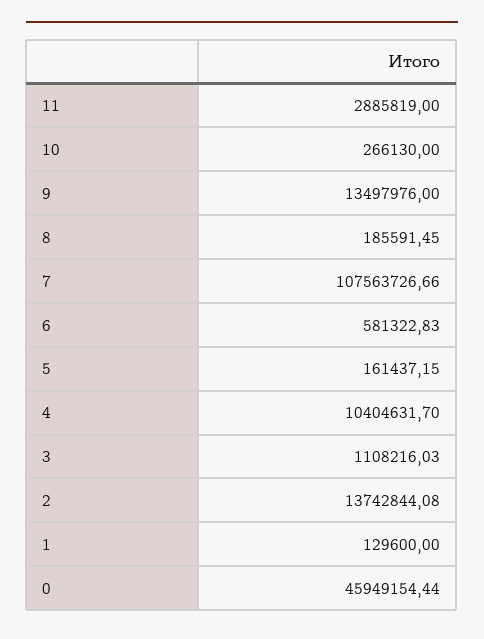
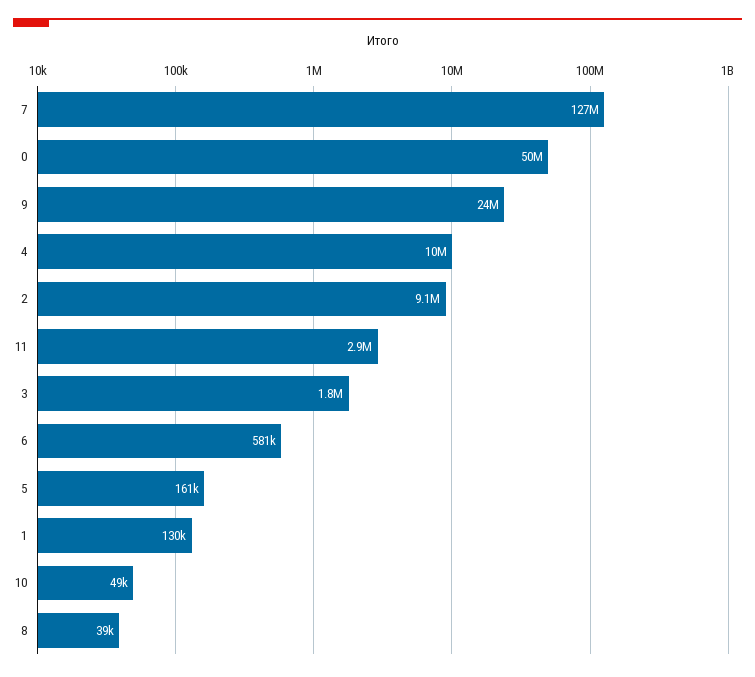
10: 266130 -> 49000
9: 13497976 -> 24000000
8: 185591.45 -> 39000
7: 107563726.66 -> 127000000
3: 1108216.03 -> 1800000
2: 13742844.08 -> 9100000
0: 45949154.44 -> 50000000

